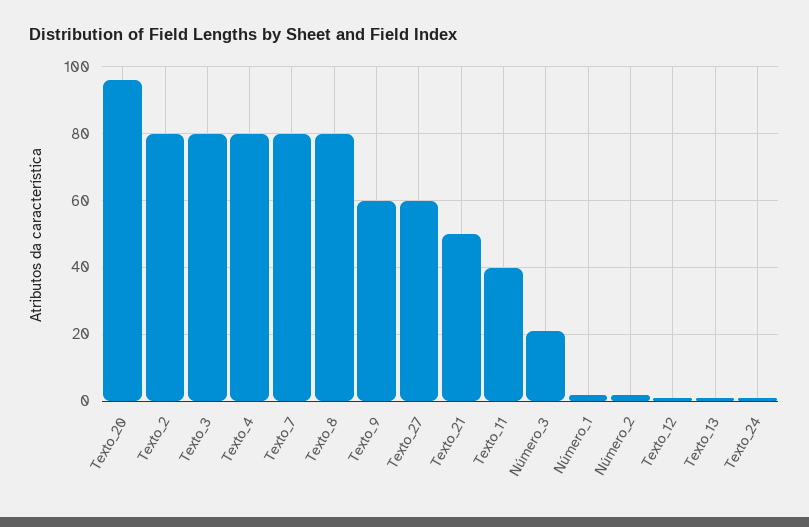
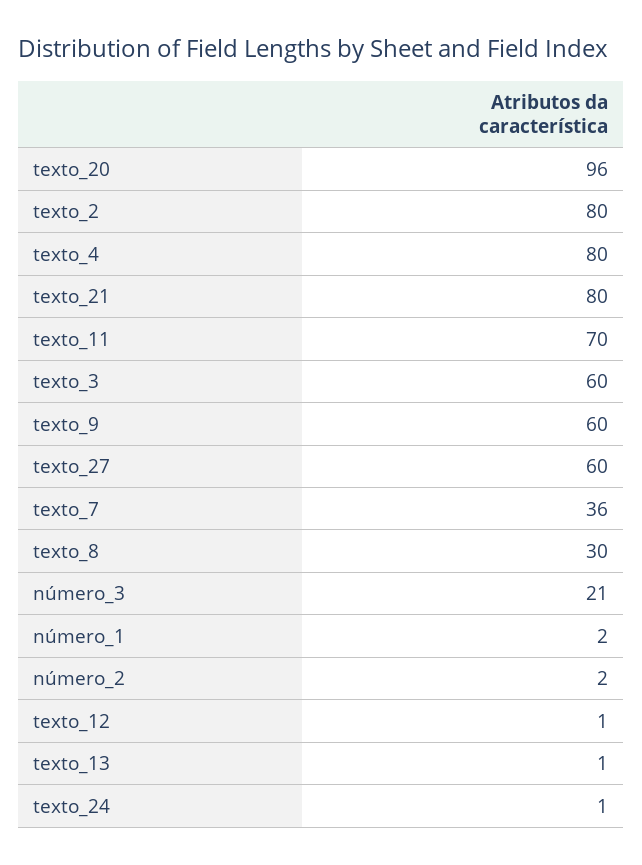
Texto_3: 80 -> 60
Texto_7: 80 -> 36
Texto_8: 80 -> 30
Texto_21: 50 -> 80
Texto_11: 40 -> 70

